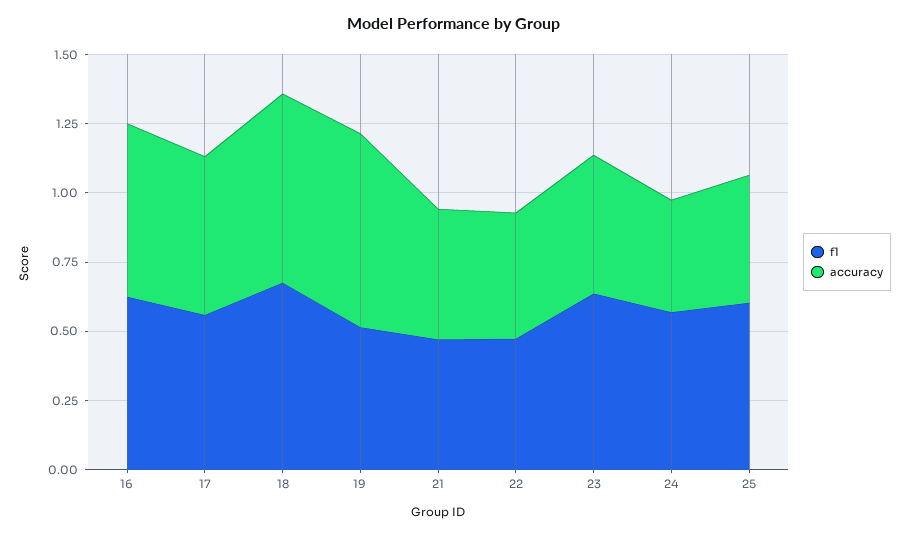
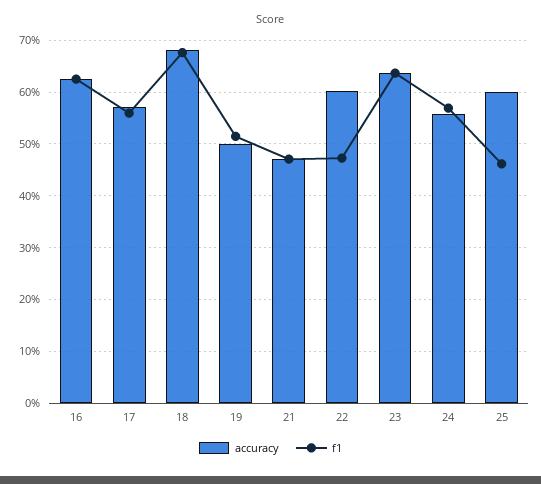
accuracy, 19: 0.7 -> 0.5
accuracy, 22: 0.45 -> 0.6
accuracy, 23: 0.5 -> 0.64
accuracy, 24: 0.4 -> 0.56
f1, 25: 0.6 -> 0.46
accuracy, 25: 0.45 -> 0.6

